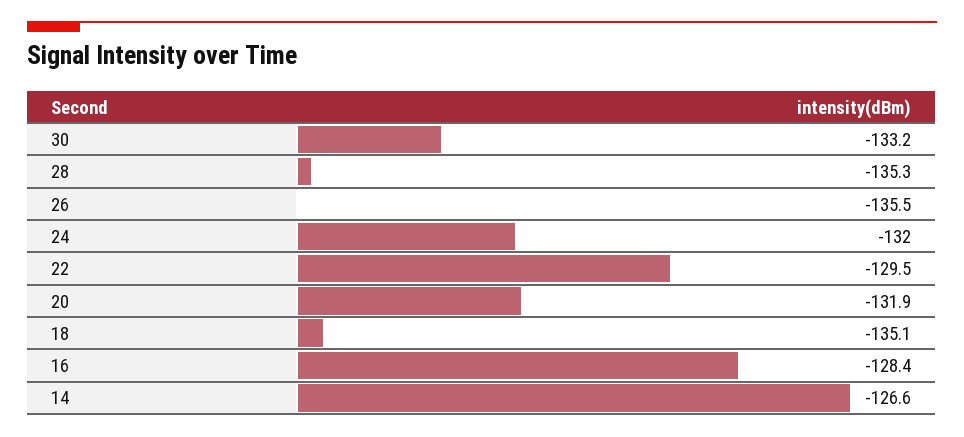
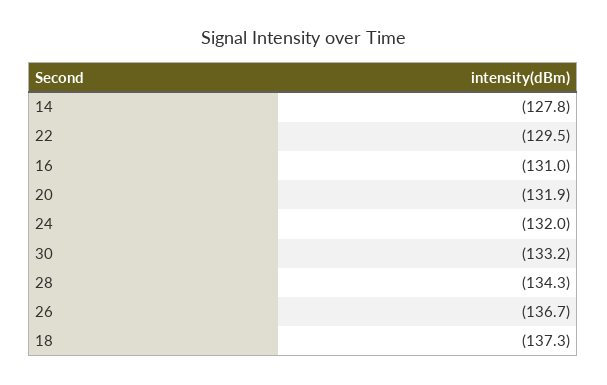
28: -135.3 -> -134.3
26: -135.5 -> -136.7
18: -135.1 -> -137.3
16: -128.4 -> -131
14: -126.6 -> -127.8

